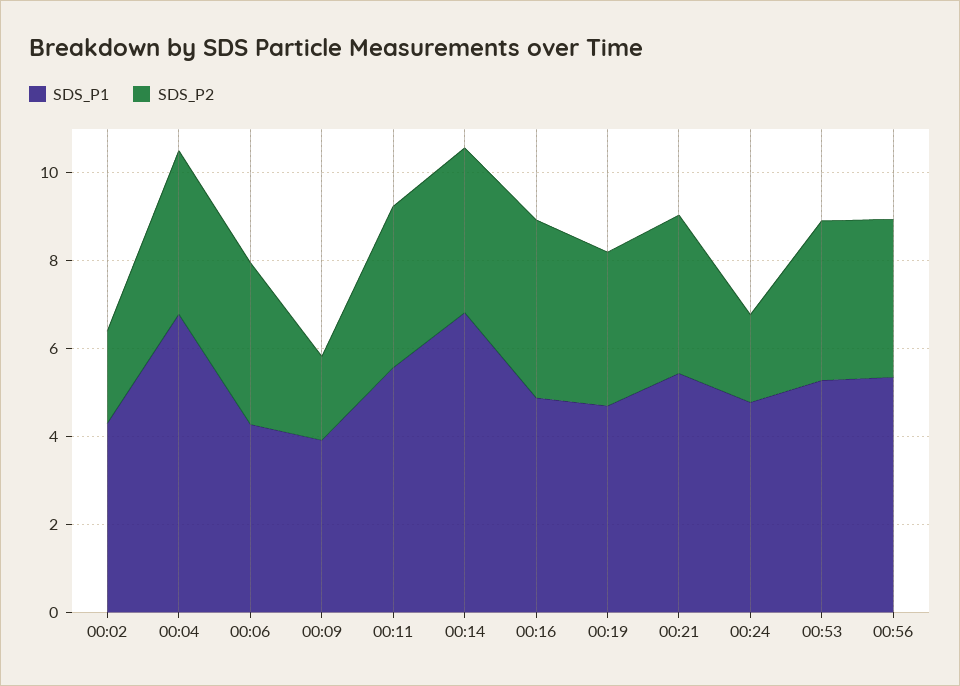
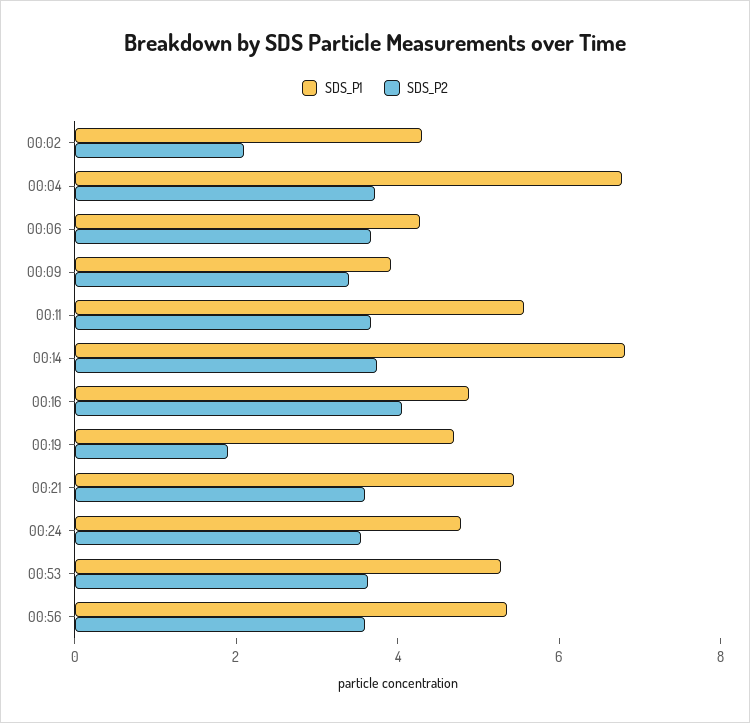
SDS_P2, 00:09: 2 -> 3.5
SDS_P2, 00:19: 3.5 -> 2
SDS_P2, 00:24: 2 -> 3.5

